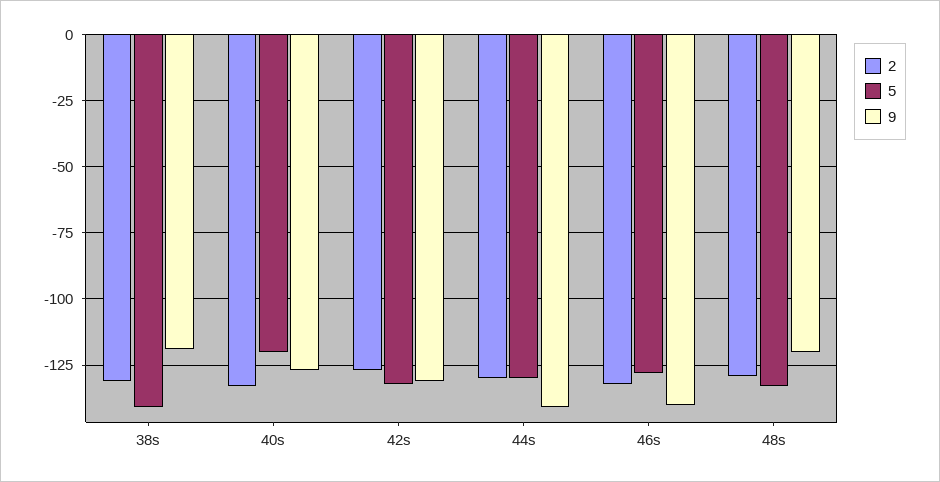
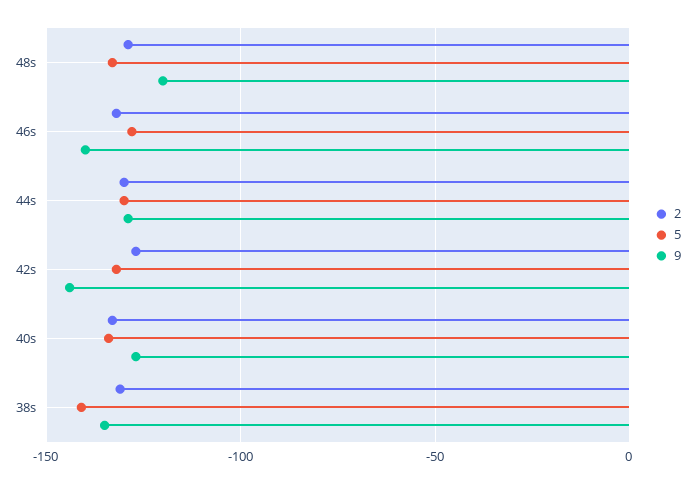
9, 38s: -120 -> -135
5, 40s: -120 -> -135
9, 42s: -130 -> -145
9, 44s: -140 -> -130

